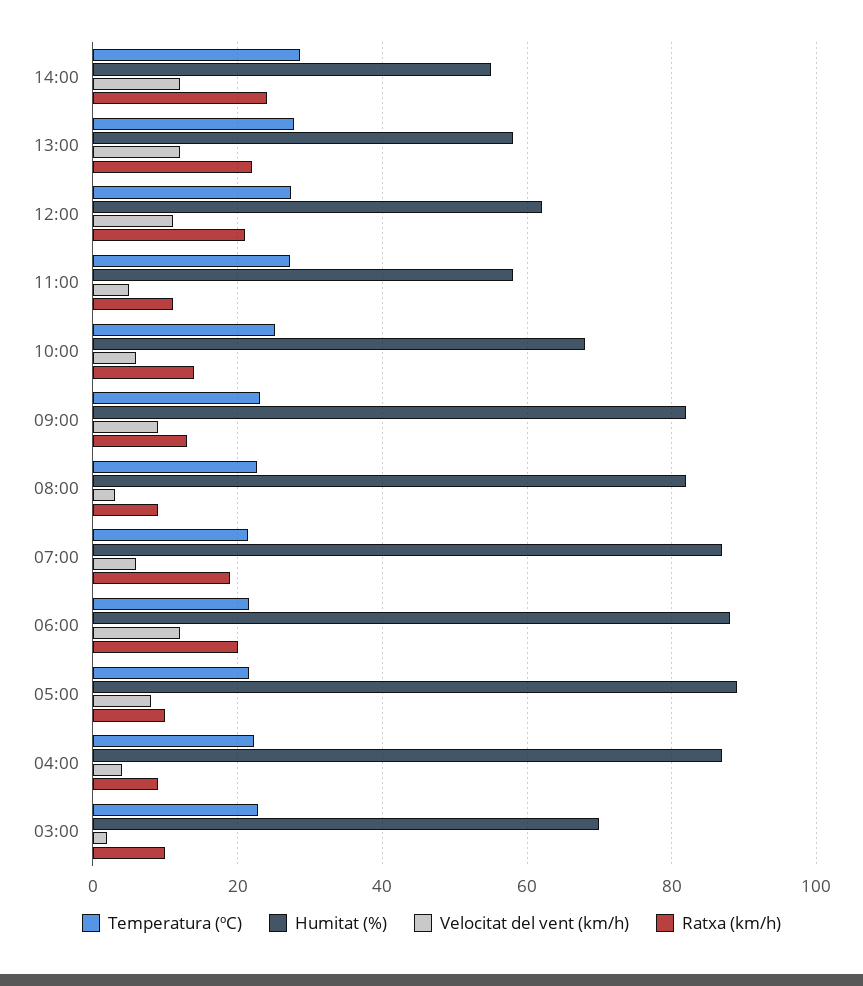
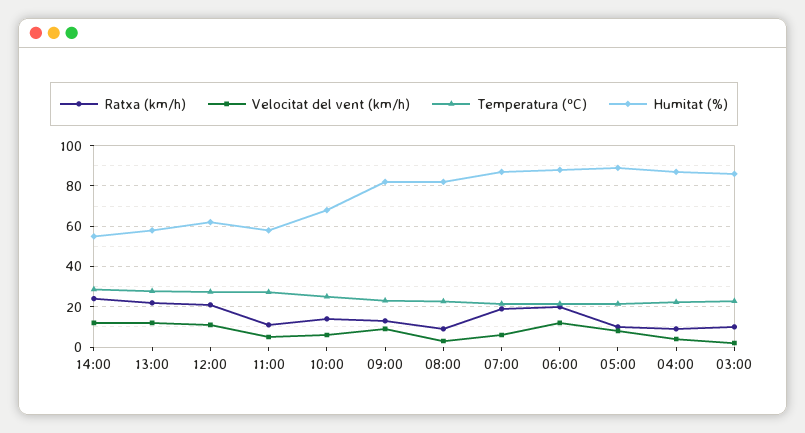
Humitat (%), 03:00: 70 -> 85

